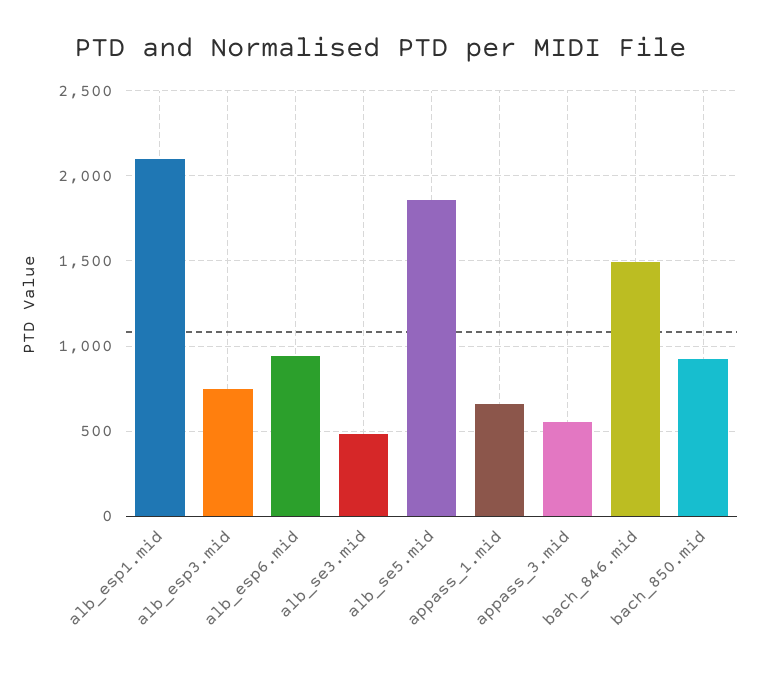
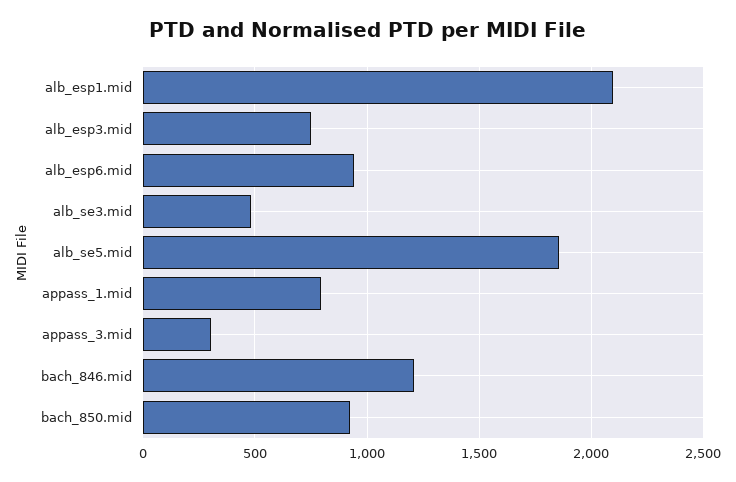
appass_1.mid: 650 -> 800
appass_3.mid: 550 -> 300
bach_846.mid: 1500 -> 1200

